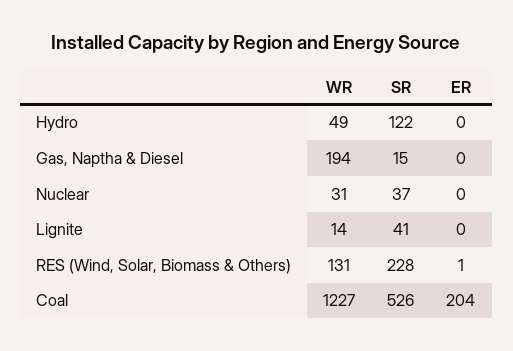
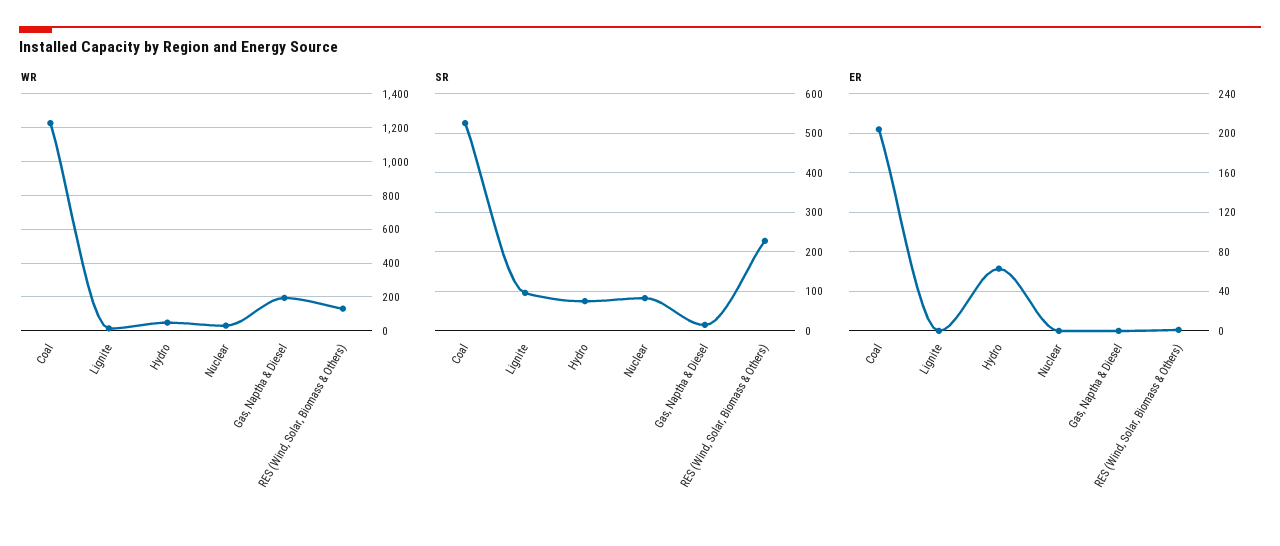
SR, Hydro: 122 -> 80
ER, Hydro: 0 -> 60
SR, Nuclear: 37 -> 80
SR, Lignite: 41 -> 100

